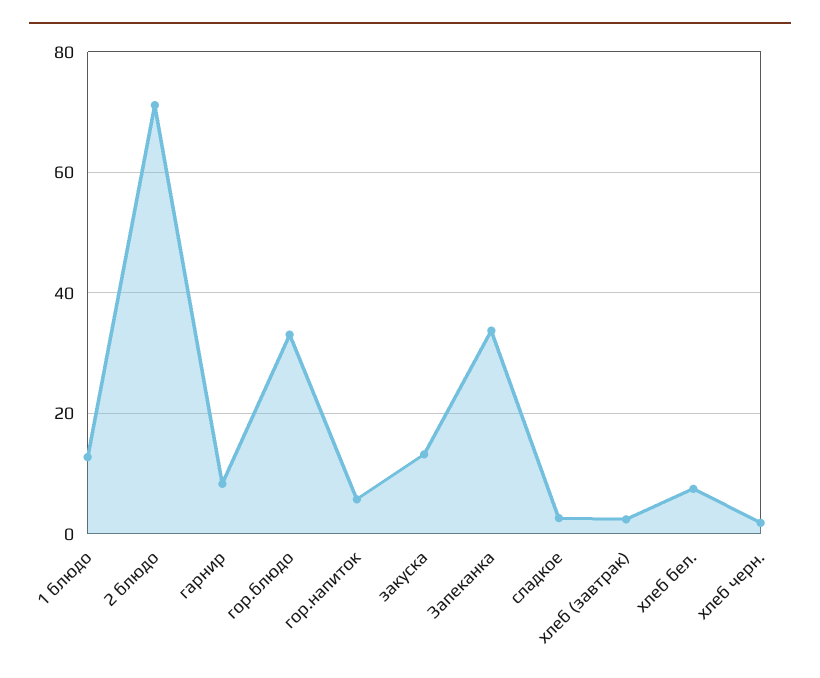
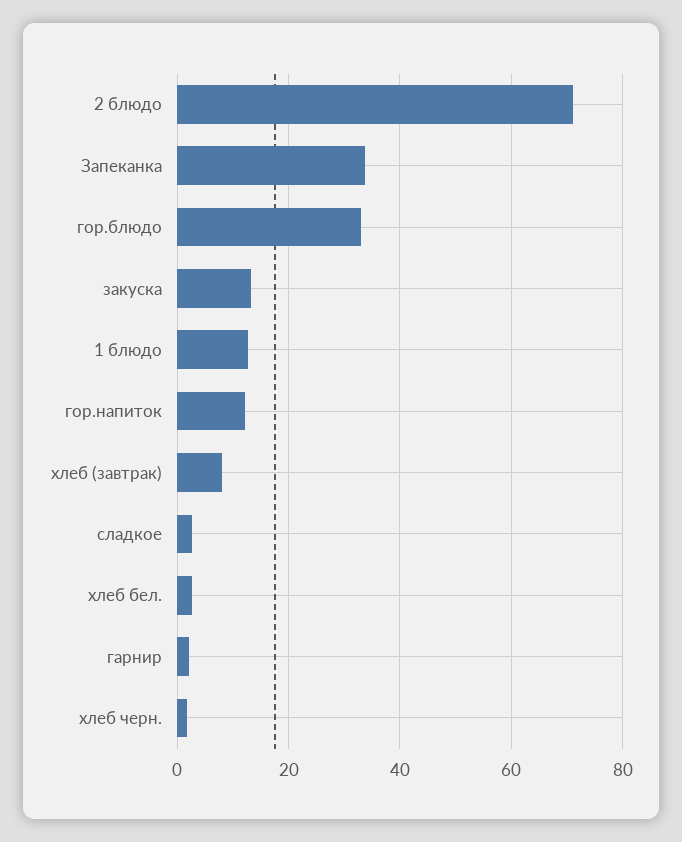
гарнир: 8 -> 2
гор.напиток: 6 -> 12
хлеб (завтрак): 2 -> 8
хлеб бел.: 8 -> 2

